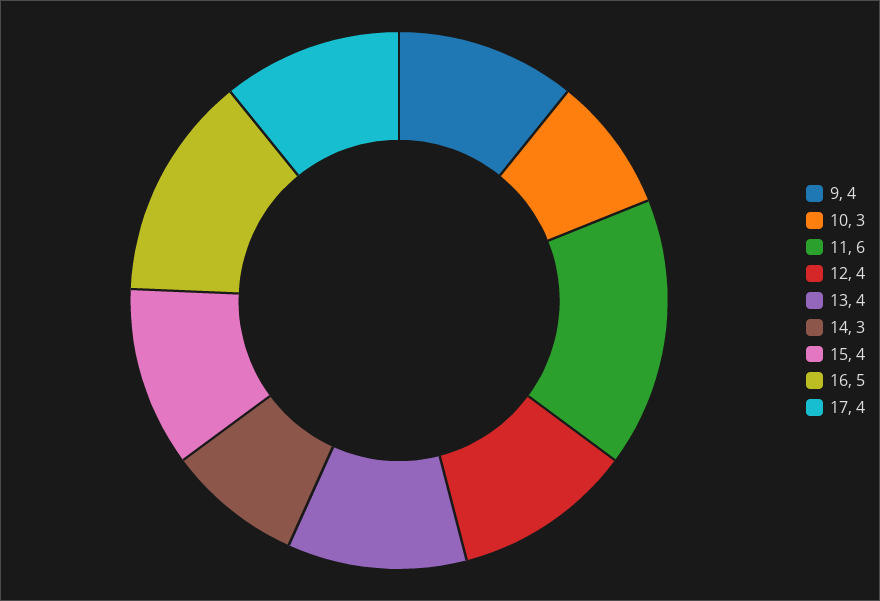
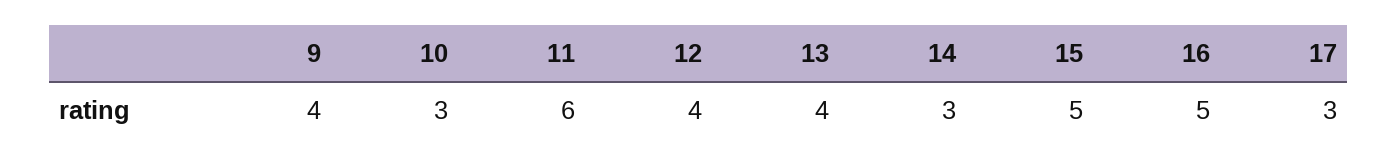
15: 4 -> 5
17: 4 -> 3

